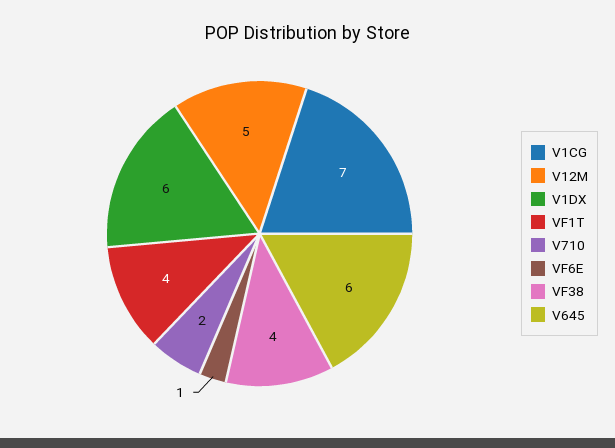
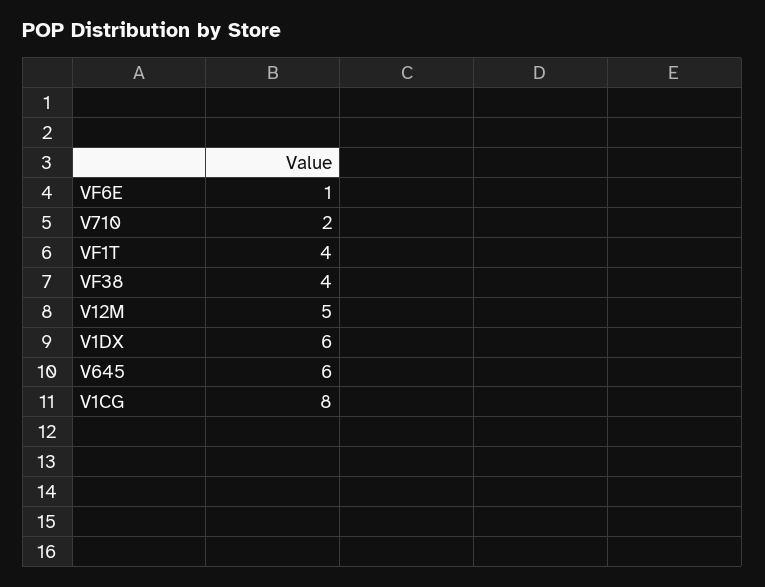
V1CG: 7 -> 8

